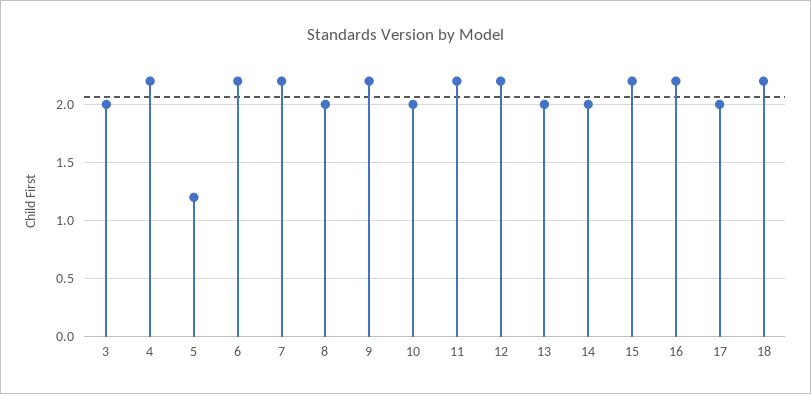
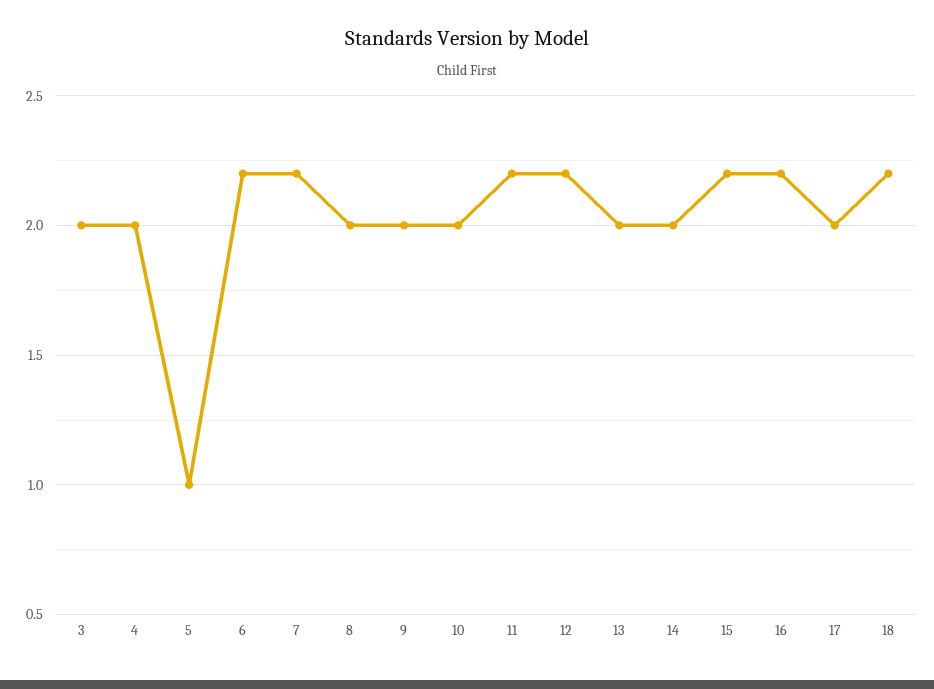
4: 2.2 -> 2
5: 1.2 -> 1
9: 2.2 -> 2

